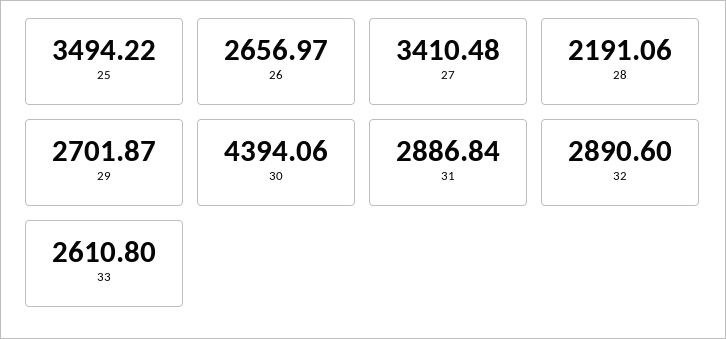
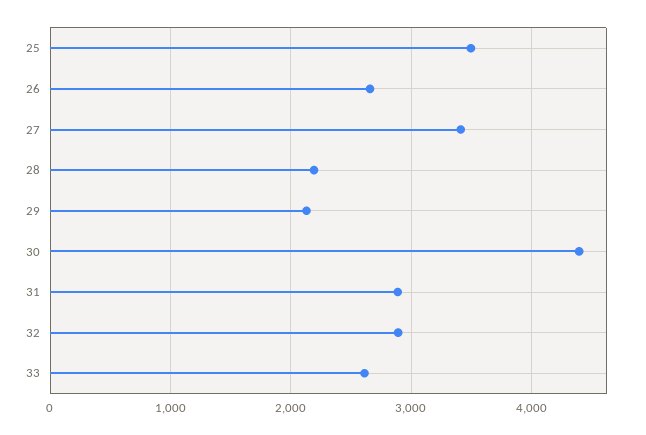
29: 2701.87 -> 2100

